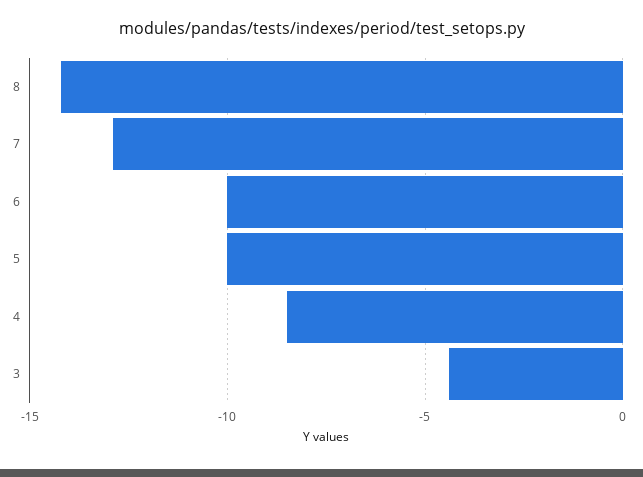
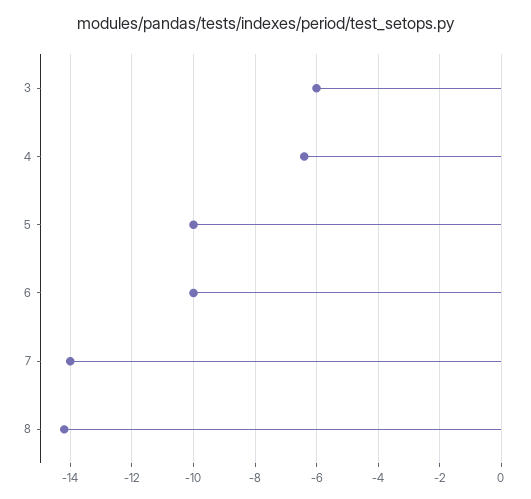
7: -13 -> -14
4: -8.5 -> -6.5
3: -4.5 -> -6

